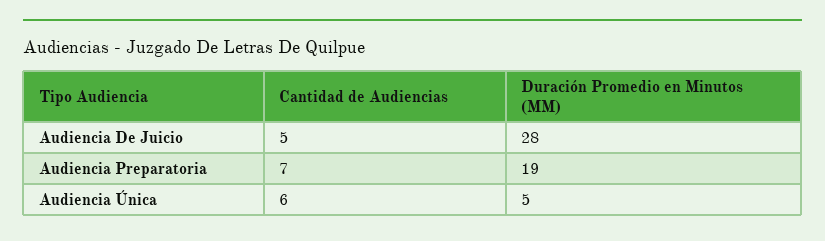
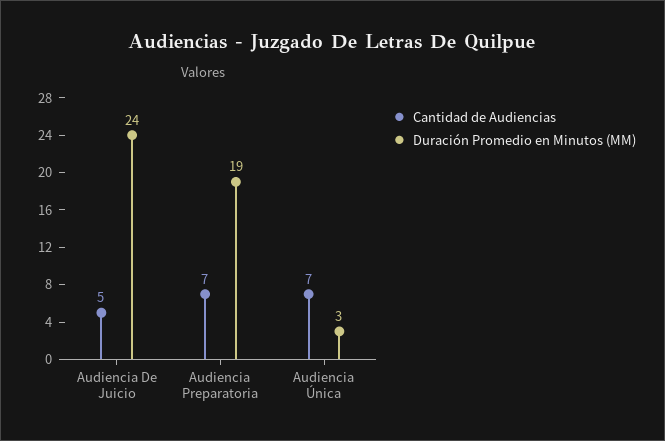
Duración Promedio en Minutos (MM), Audiencia De Juicio: 28 -> 24
Cantidad de Audiencias, Audiencia Única: 6 -> 7
Duración Promedio en Minutos (MM), Audiencia Única: 5 -> 3

